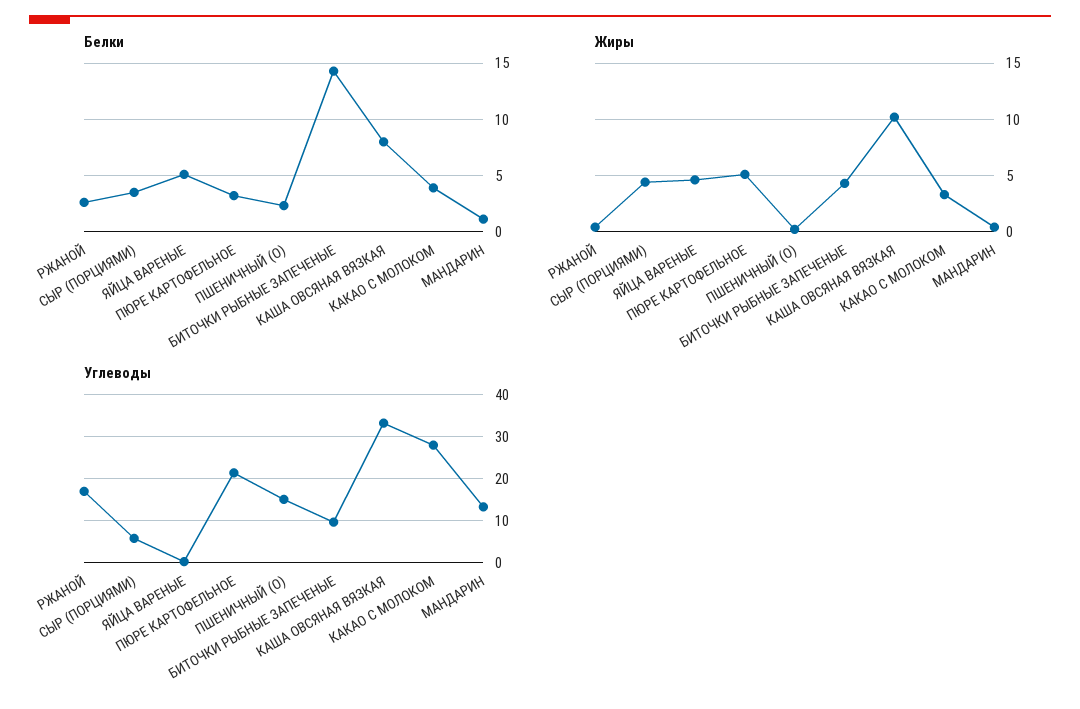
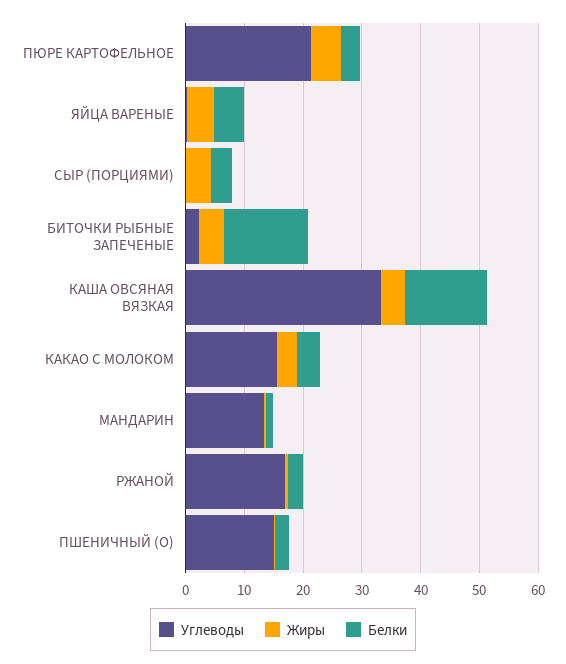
Белки, КАША ОВСЯНАЯ ВЯЗКАЯ: 8 -> 14
Жиры, КАША ОВСЯНАЯ ВЯЗКАЯ: 10 -> 4
Углеводы, СЫР (ПОРЦИЯМИ): 6 -> 0
Углеводы, БИТОЧКИ РЫБНЫЕ ЗАПЕЧЕНЫЕ: 10 -> 2
Углеводы, КАКАО С МОЛОКОМ: 28 -> 16

